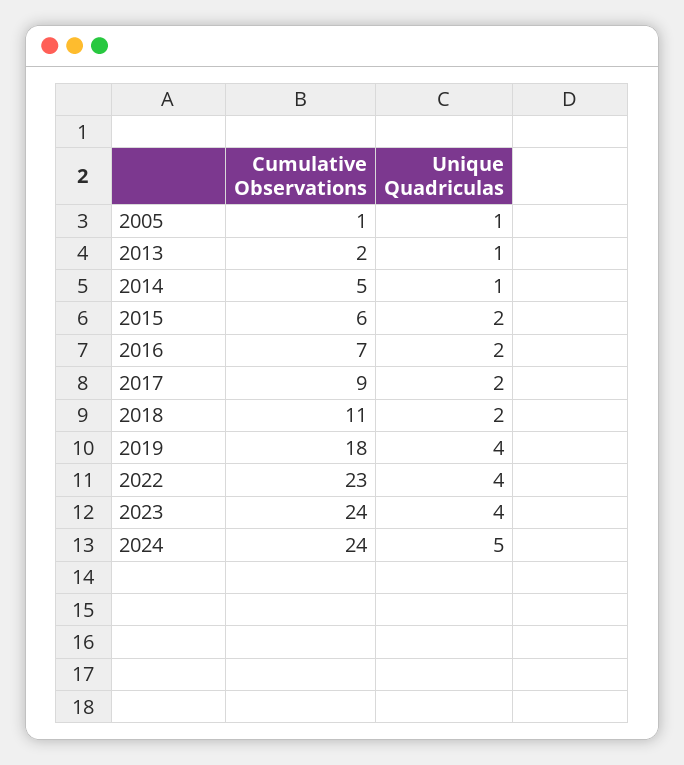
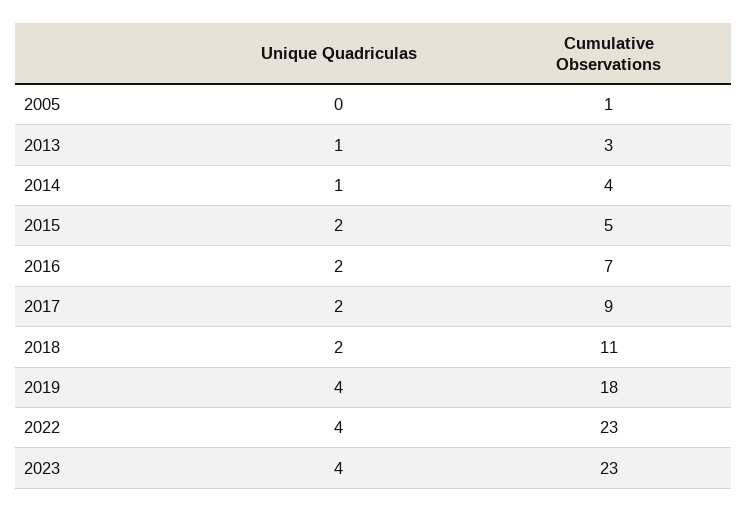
Unique Quadriculas, 2005: 1 -> 0
Cumulative Observations, 2013: 2 -> 3
Cumulative Observations, 2014: 5 -> 4
Cumulative Observations, 2015: 6 -> 5
Cumulative Observations, 2023: 24 -> 23
Cumulative Observations, 2024: 24 -> none
Unique Quadriculas, 2024: 5 -> none

